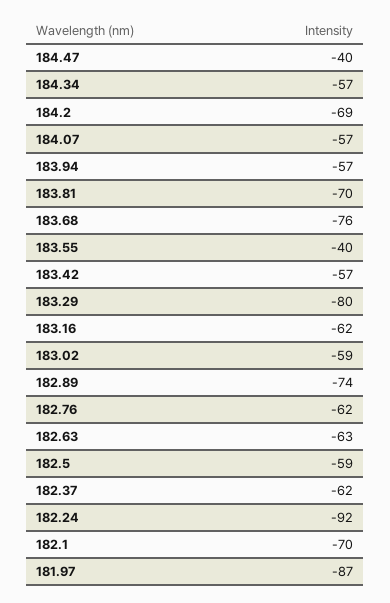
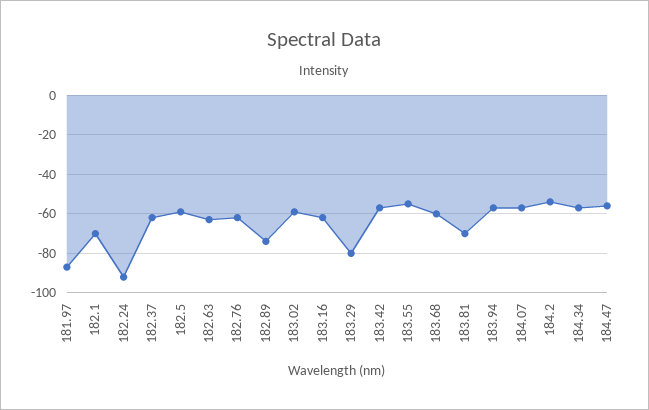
184.47: -40 -> -55
184.2: -69 -> -55
183.68: -76 -> -60
183.55: -40 -> -55

